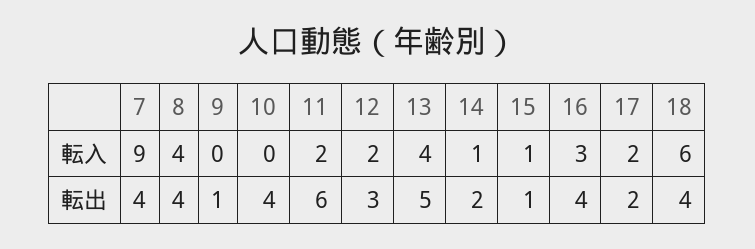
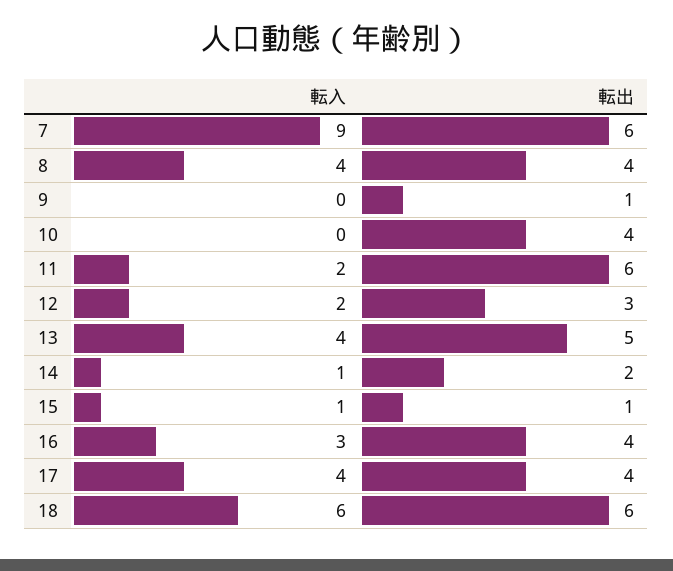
17, 転入: 2 -> 4
7, 転出: 4 -> 6
17, 転出: 2 -> 4
18, 転出: 4 -> 6

